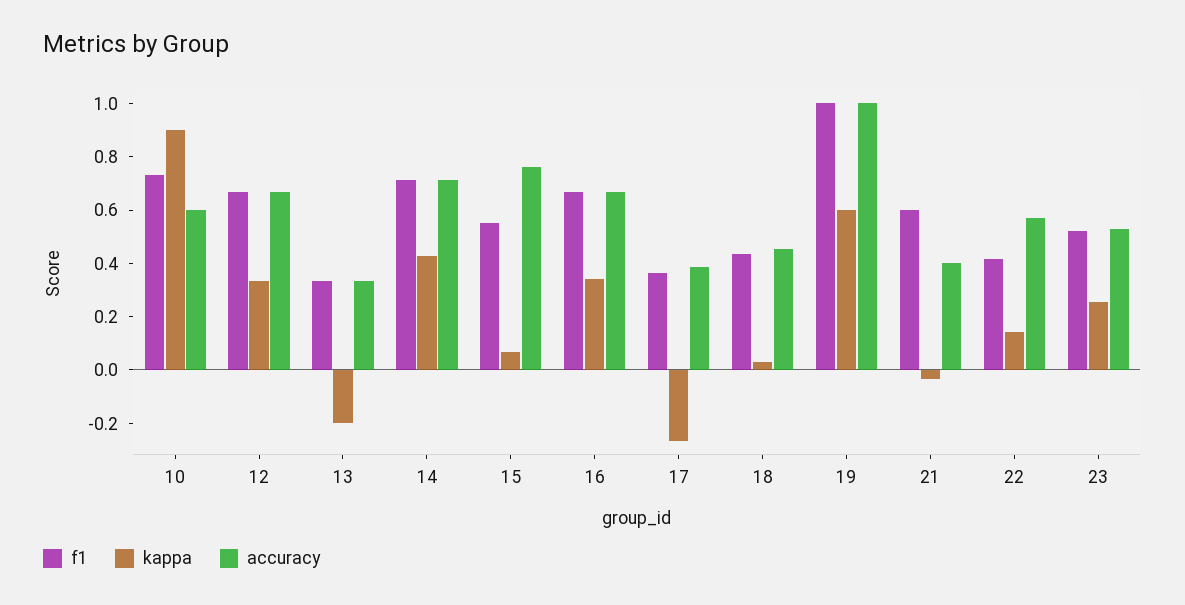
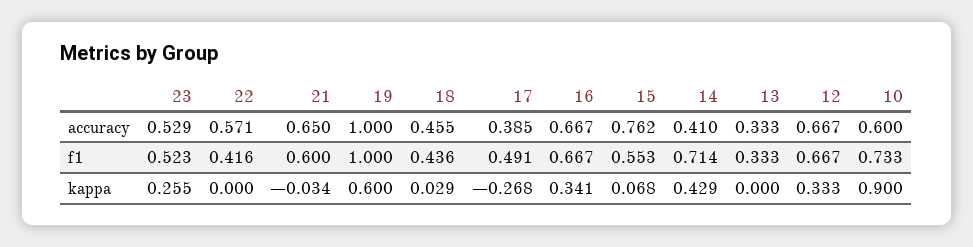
kappa, 13: -0.2 -> 0
accuracy, 14: 0.7 -> 0.41
f1, 17: 0.35 -> 0.491
accuracy, 21: 0.4 -> 0.65
kappa, 22: 0.15 -> 0

